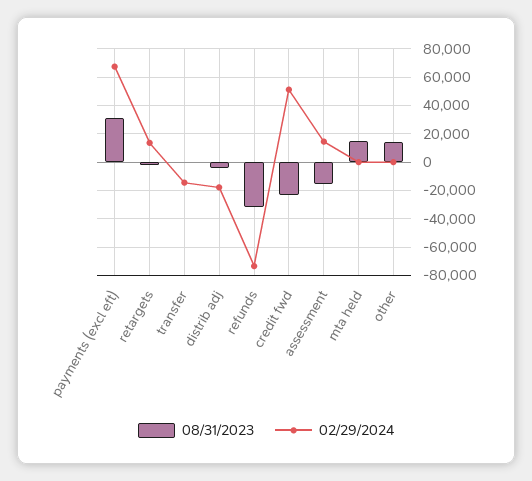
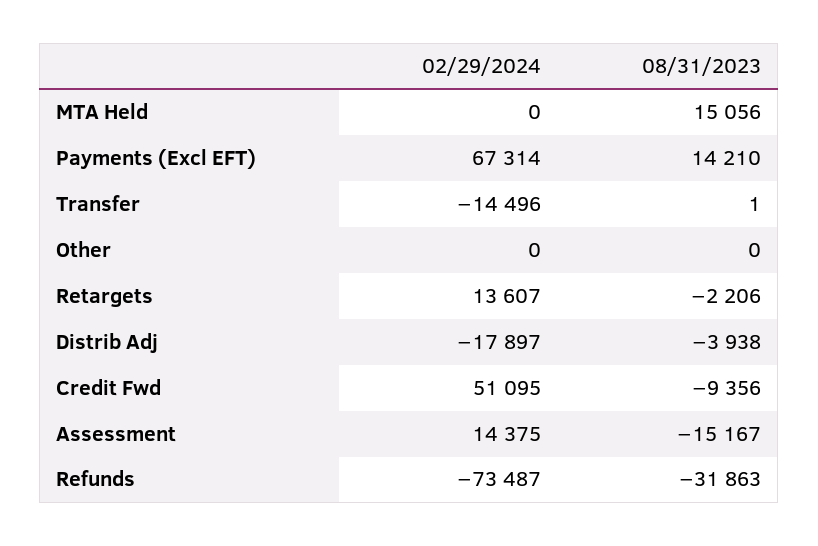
08/31/2023, payments (excl eft): 30000 -> 14210
08/31/2023, credit fwd: -25000 -> -9356
08/31/2023, other: 15000 -> 0

